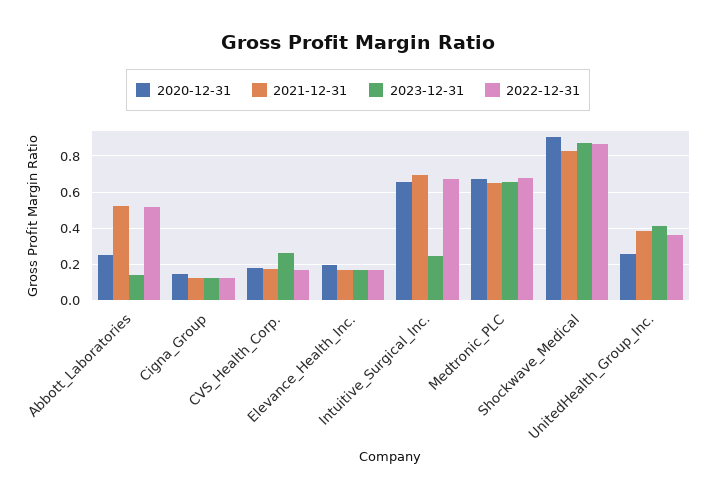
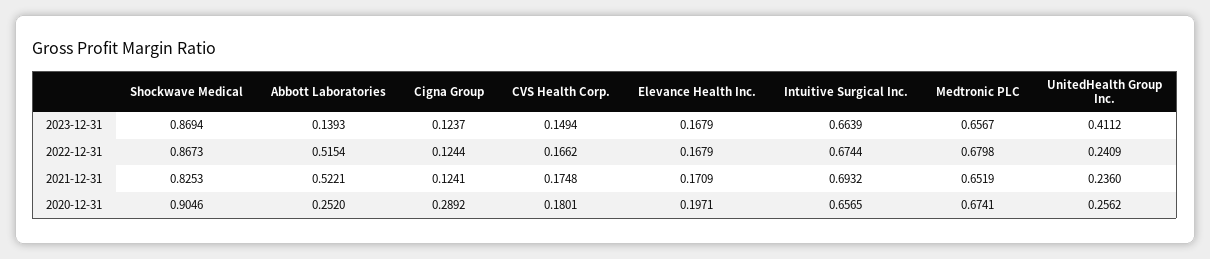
2020-12-31, Cigna_Group: 0.15 -> 0.2892
2023-12-31, CVS_Health_Corp.: 0.25 -> 0.1494
2023-12-31, Intuitive_Surgical_Inc.: 0.25 -> 0.6639
2021-12-31, UnitedHealth_Group_Inc.: 0.4 -> 0.236
2022-12-31, UnitedHealth_Group_Inc.: 0.35 -> 0.2409

